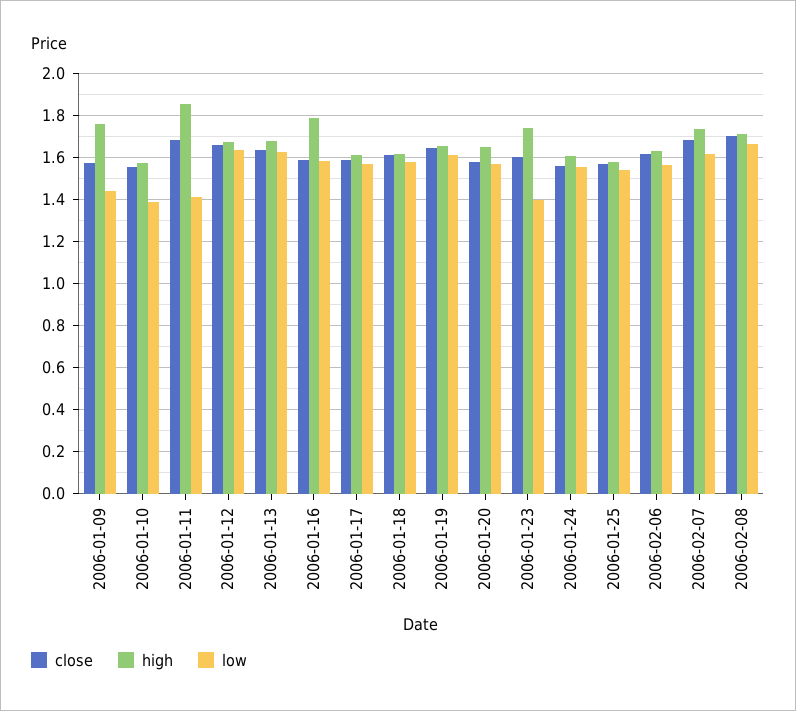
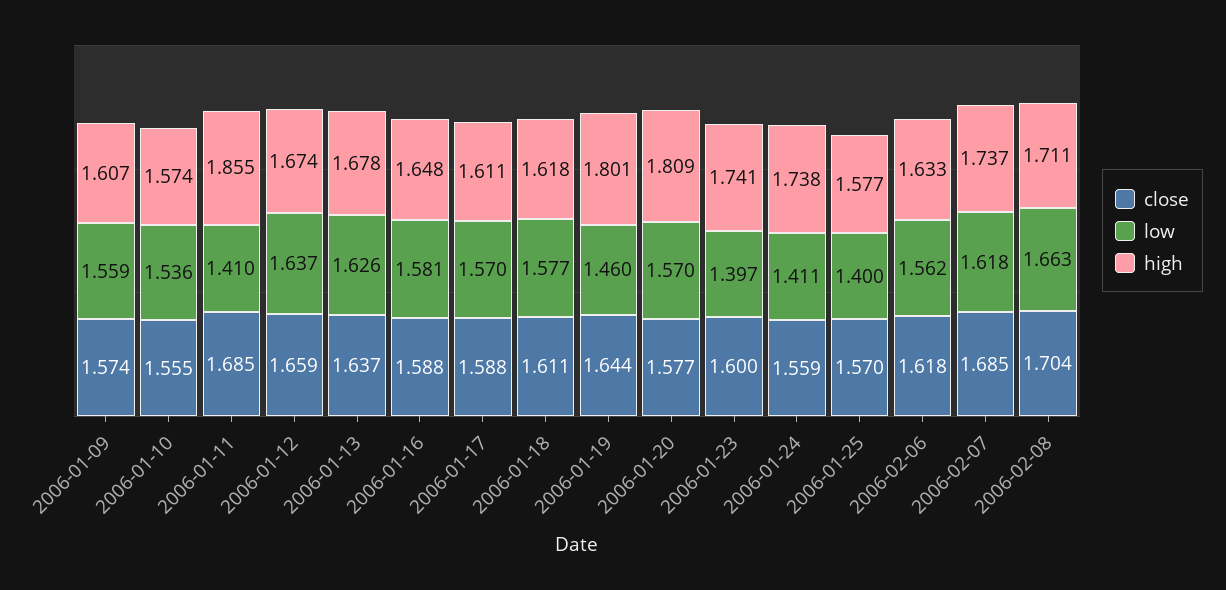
high, 2006-01-09: 1.75 -> 1.607
low, 2006-01-09: 1.45 -> 1.559
low, 2006-01-10: 1.4 -> 1.536
high, 2006-01-16: 1.8 -> 1.648
high, 2006-01-19: 1.65 -> 1.801
low, 2006-01-19: 1.6 -> 1.46
high, 2006-01-20: 1.65 -> 1.809
high, 2006-01-24: 1.6 -> 1.738
low, 2006-01-24: 1.55 -> 1.411
low, 2006-01-25: 1.55 -> 1.4

